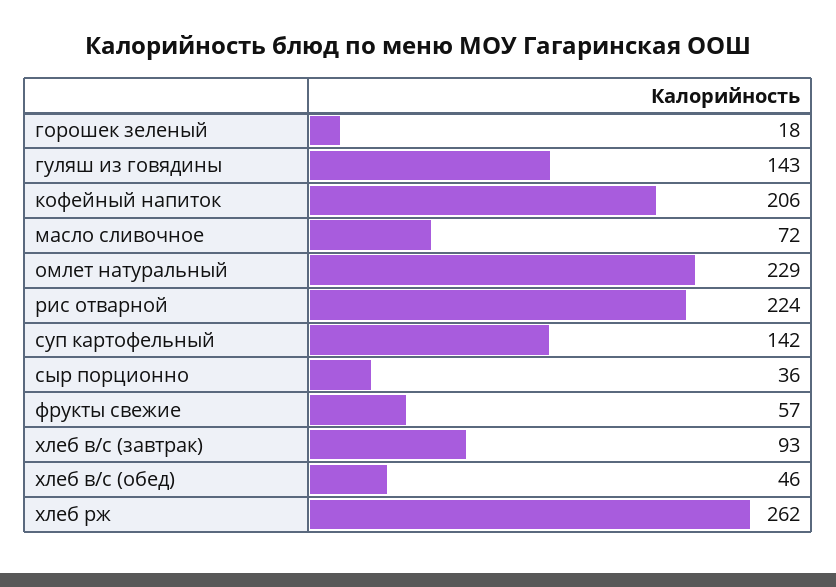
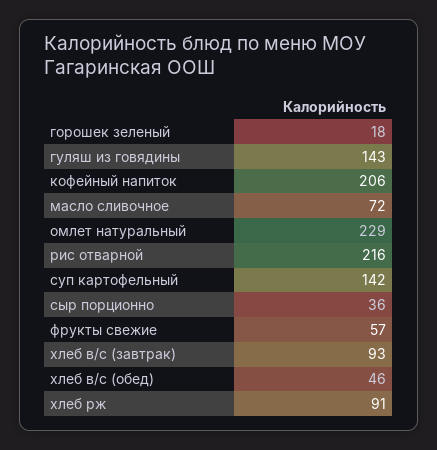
рис отварной: 224 -> 216
хлеб рж: 262 -> 91

